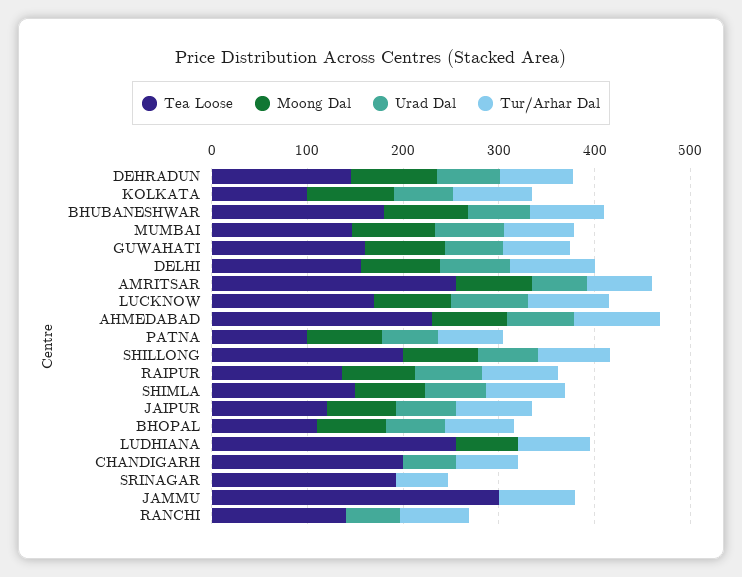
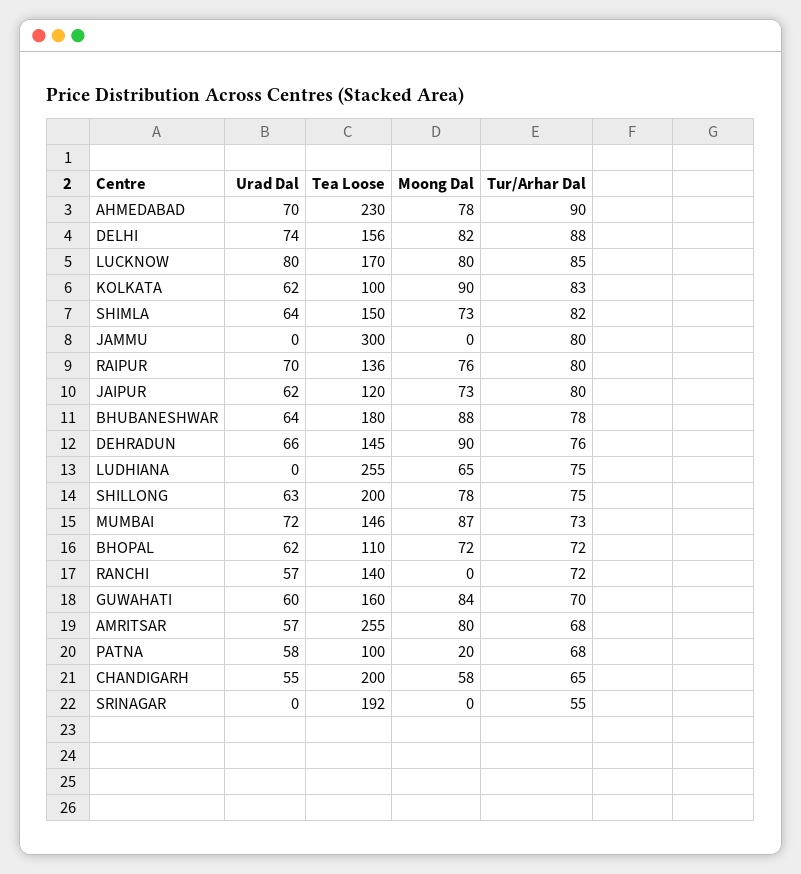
Moong Dal, PATNA: 80 -> 20
Moong Dal, CHANDIGARH: 0 -> 58

